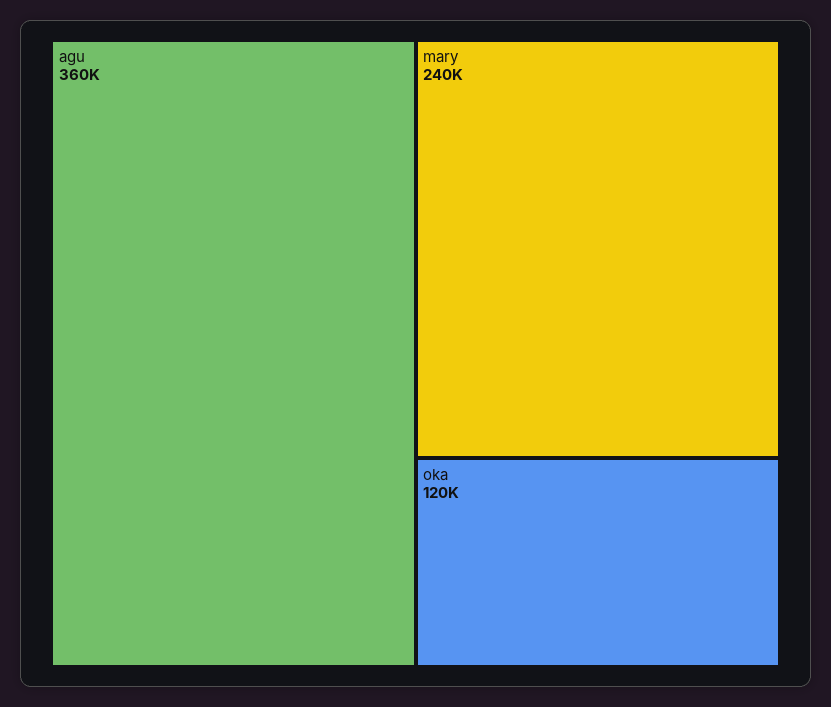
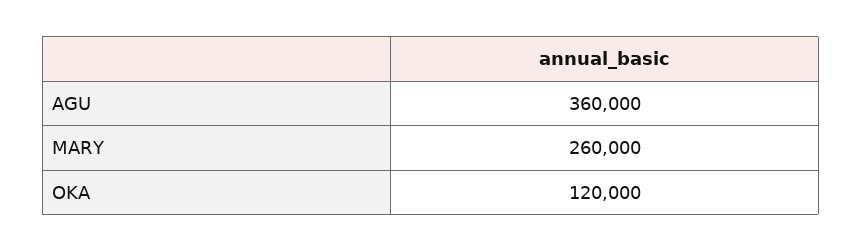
mary: 240000 -> 260000

